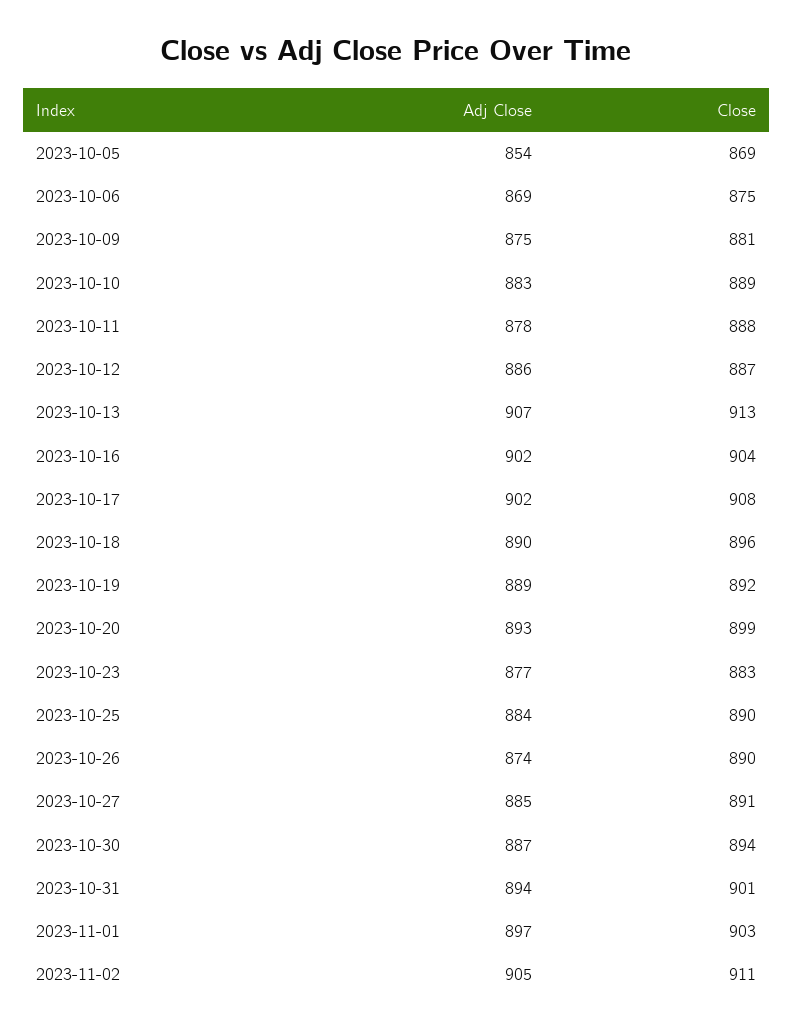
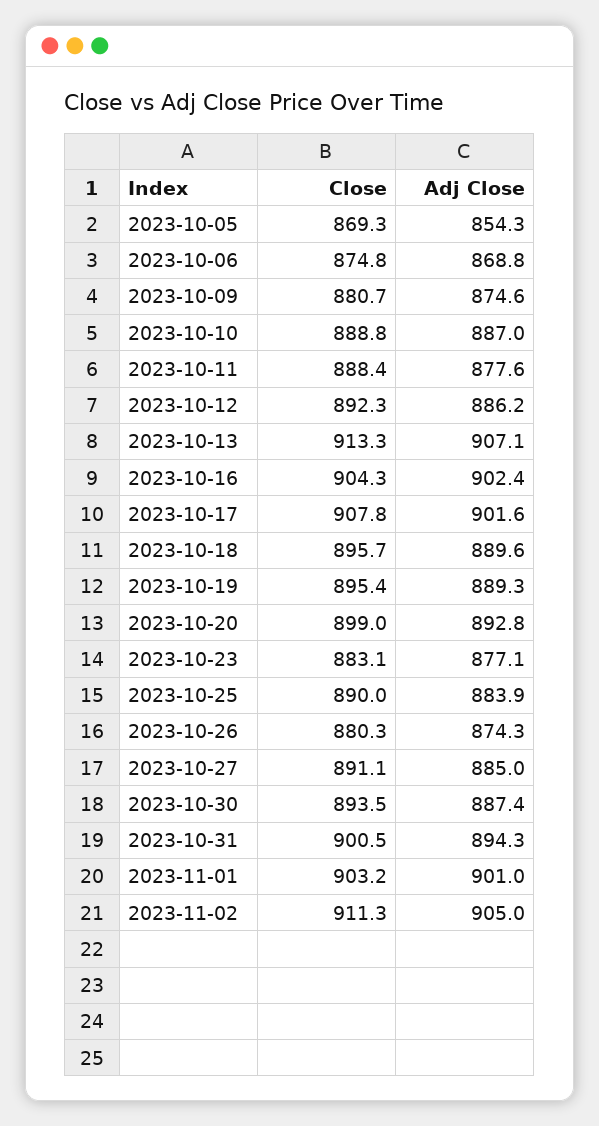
Adj Close, 2023-10-10: 883 -> 887
Close, 2023-10-12: 887 -> 892.3
Close, 2023-10-19: 892 -> 895.4
Close, 2023-10-26: 890 -> 880.3
Adj Close, 2023-11-01: 897 -> 901

